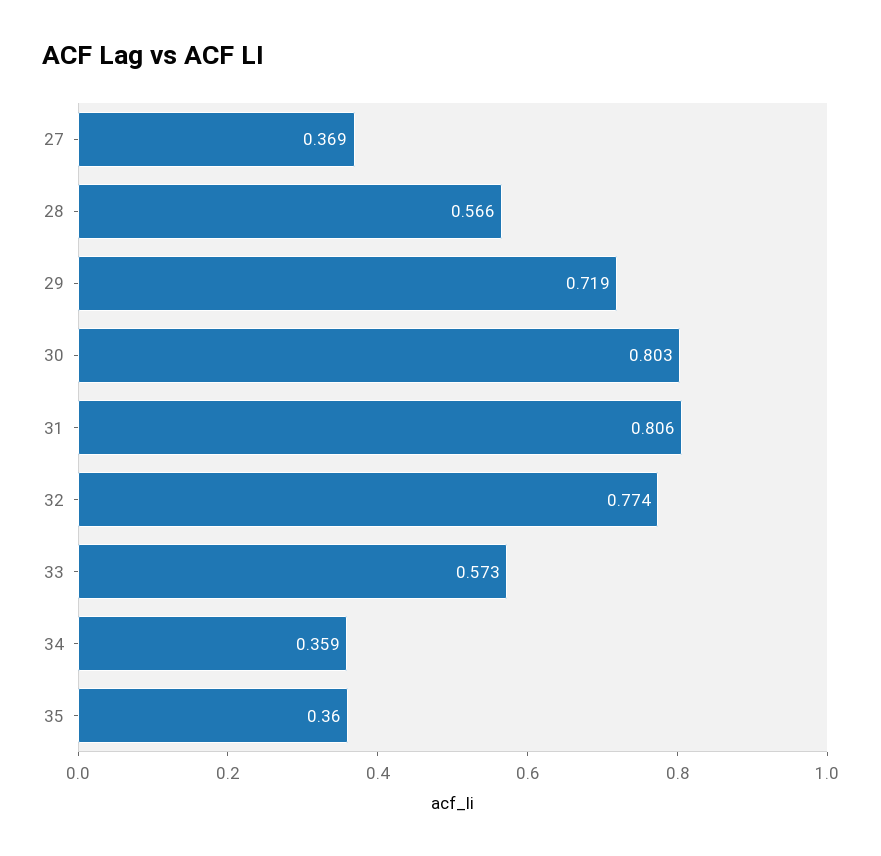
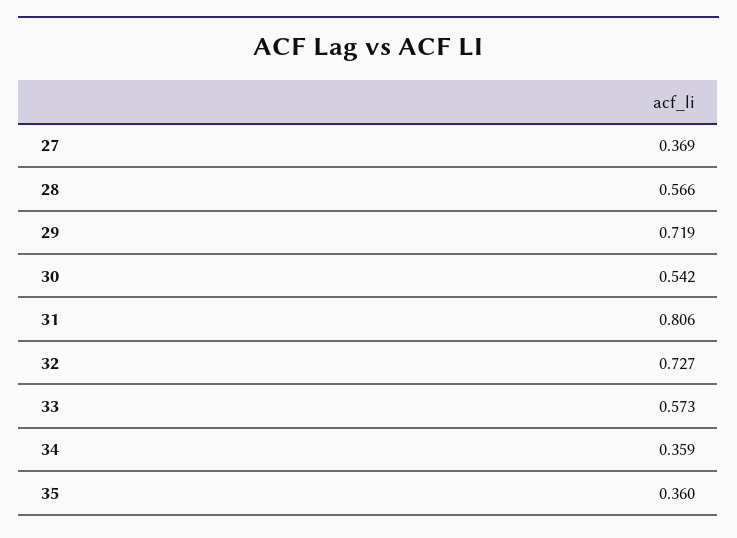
30: 0.803 -> 0.542
32: 0.774 -> 0.727

